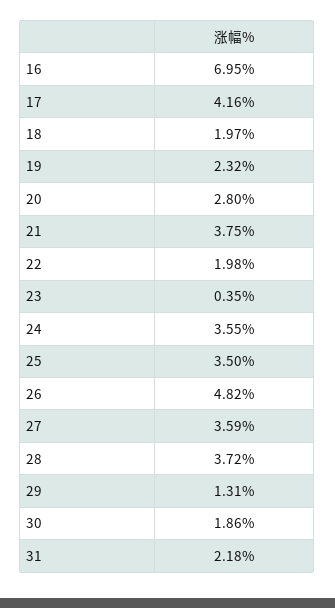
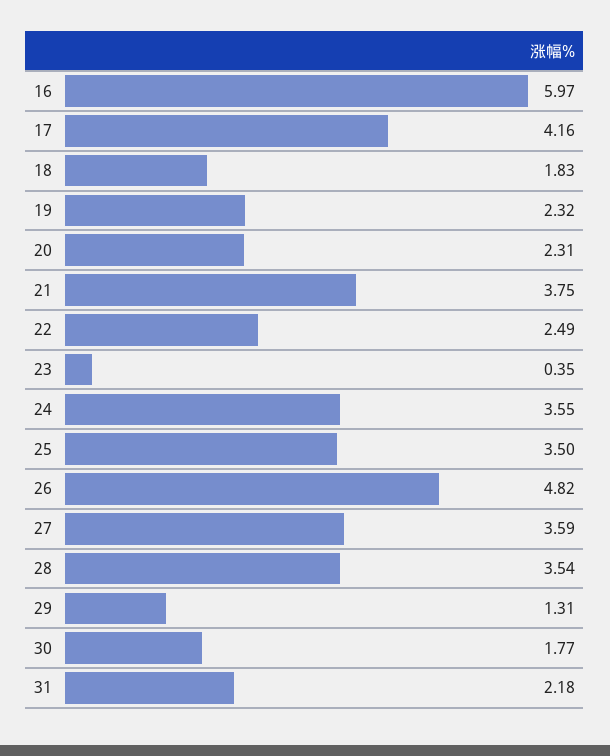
16: 6.95 -> 5.97
18: 1.97 -> 1.83
20: 2.8 -> 2.31
22: 1.98 -> 2.49
28: 3.72 -> 3.54
30: 1.86 -> 1.77

